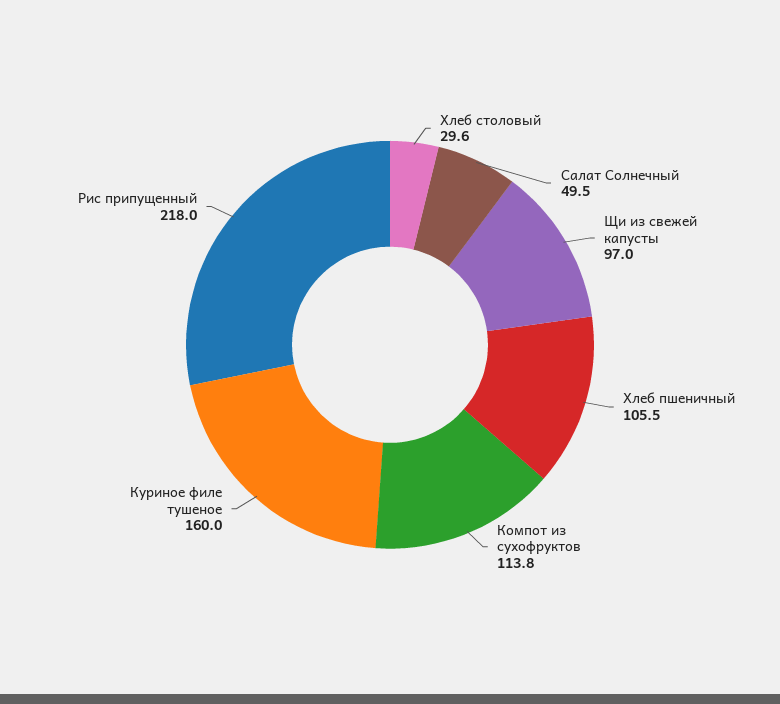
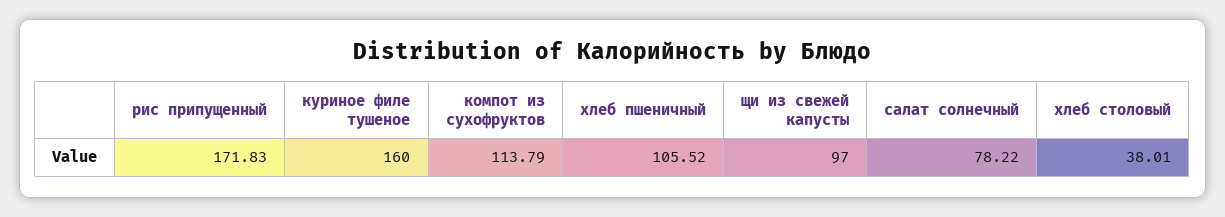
Хлеб столовый: 29.6 -> 38.01
Салат Солнечный: 49.5 -> 78.22
Рис припущенный: 218 -> 171.83

